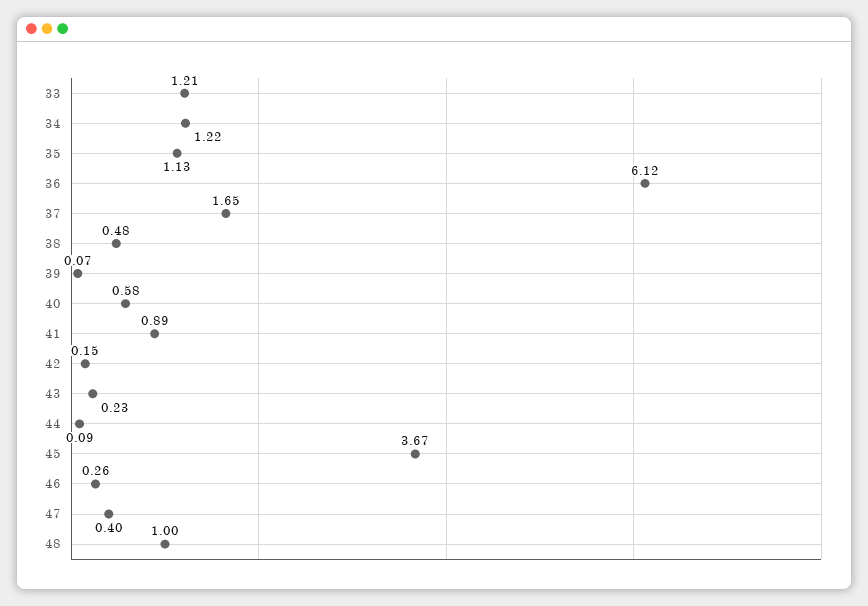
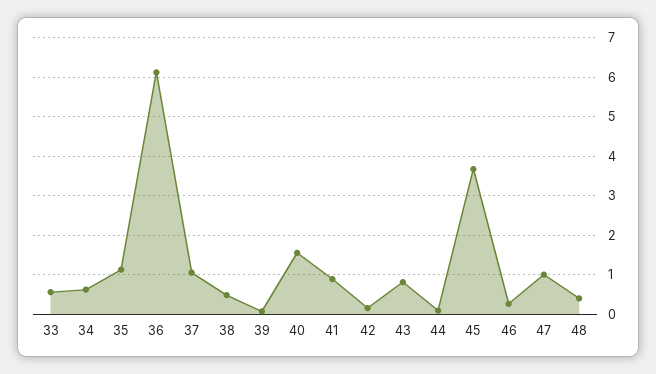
33: 1.21 -> 0.6
34: 1.22 -> 0.6
37: 1.65 -> 1
40: 0.58 -> 1.6
43: 0.23 -> 0.8
47: 0.4 -> 1
48: 1 -> 0.4

